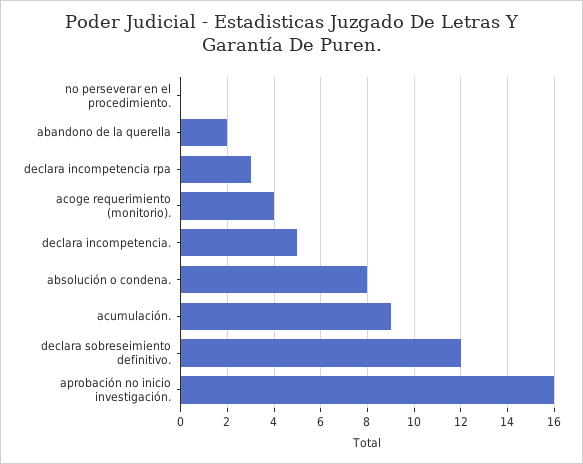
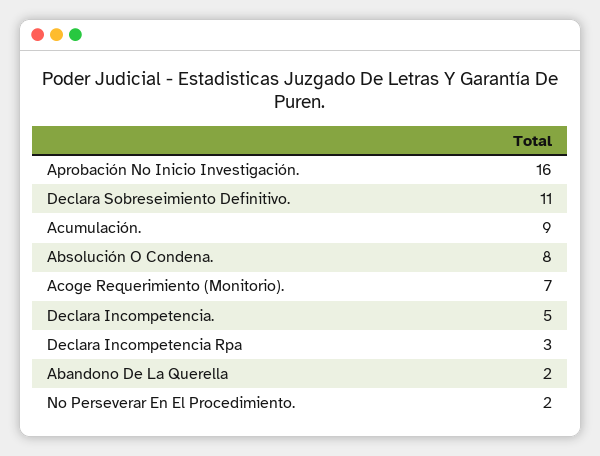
no perseverar en el procedimiento.: 0 -> 2
acoge requerimiento (monitorio).: 4 -> 7
declara sobreseimiento definitivo.: 12 -> 11

